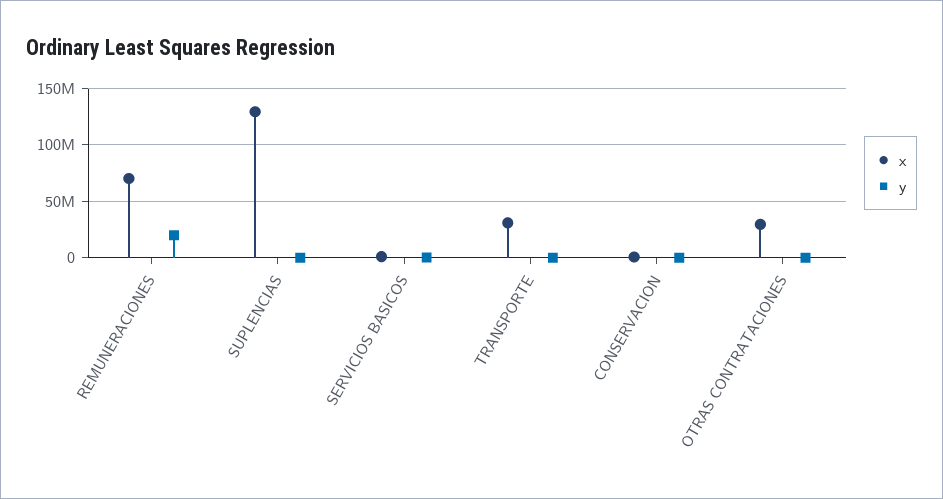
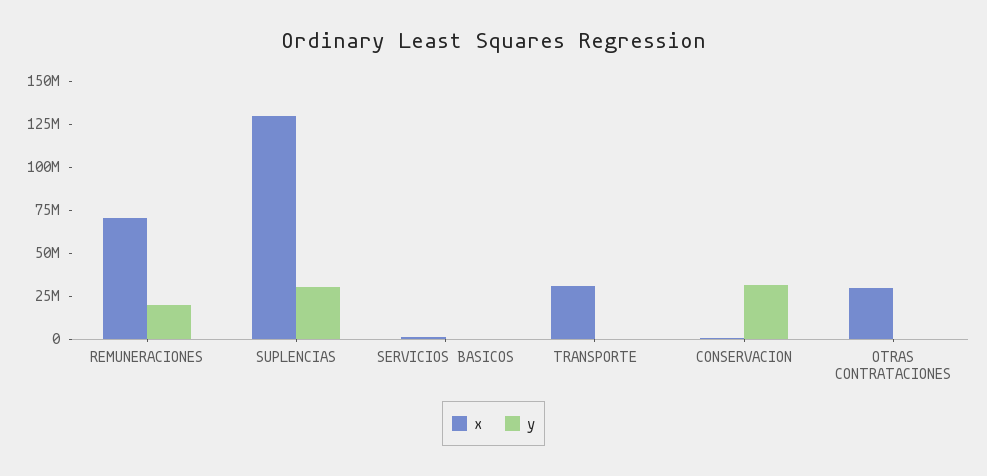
y, SUPLENCIAS: 0 -> 30000000
y, CONSERVACION: 0 -> 30000000

